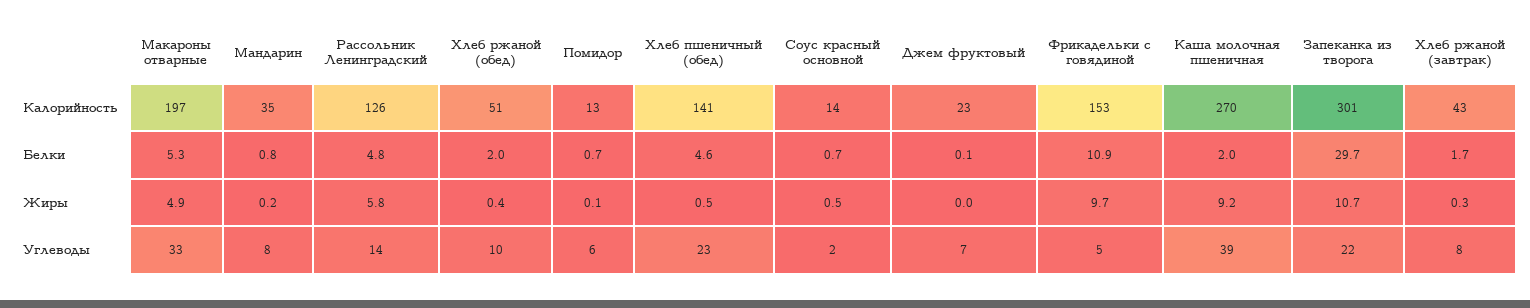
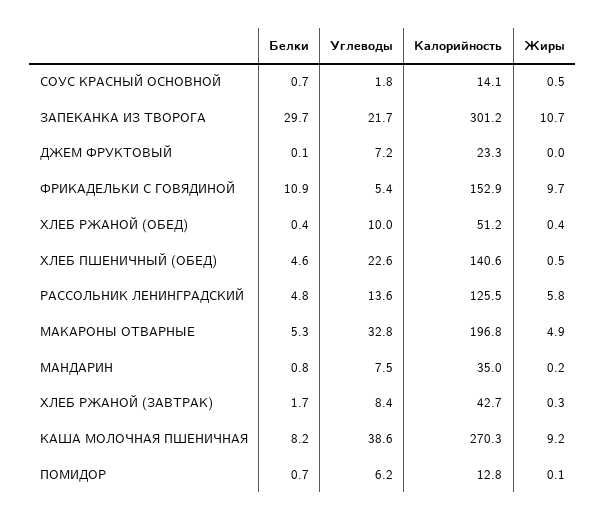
Хлеб ржаной (обед), Белки: 2 -> 0.4
Каша молочная пшеничная, Белки: 2 -> 8.2

